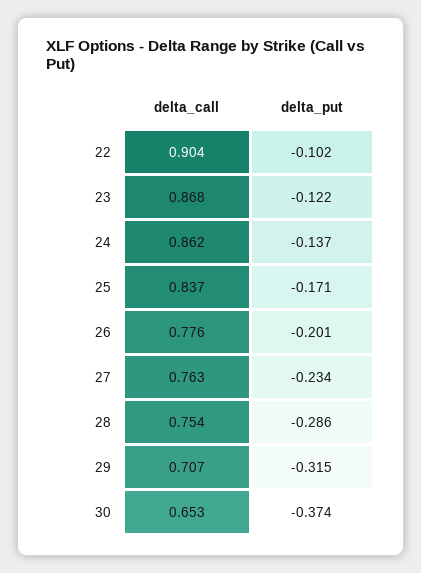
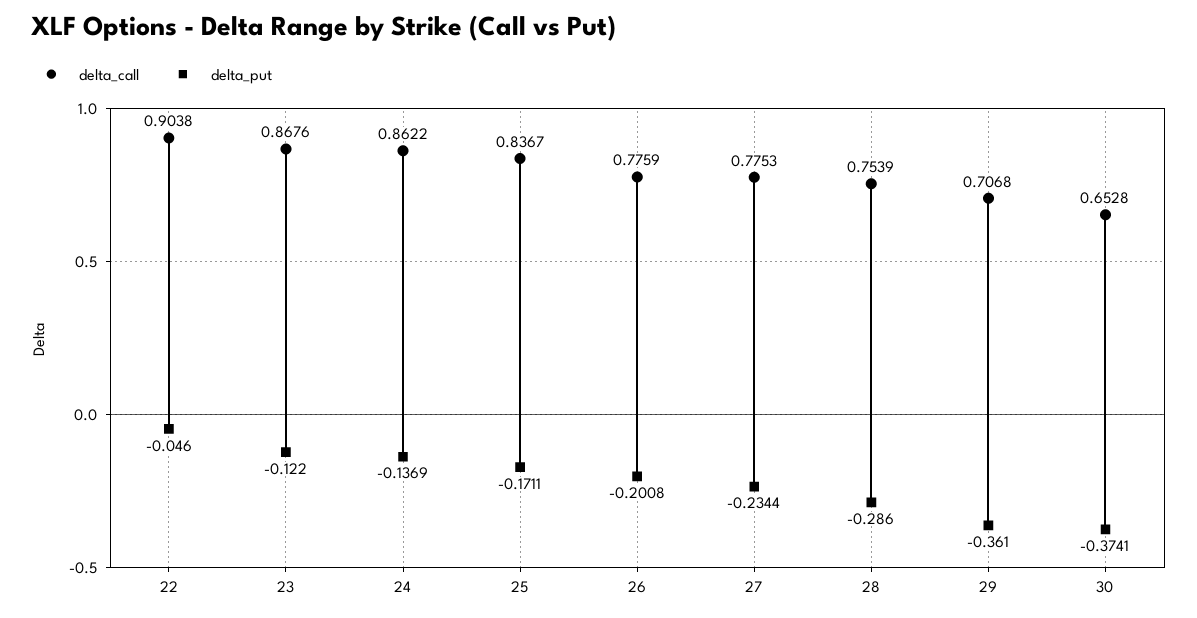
delta_put, 22: -0.102 -> -0.046
delta_call, 27: 0.763 -> 0.7753
delta_put, 29: -0.315 -> -0.361

